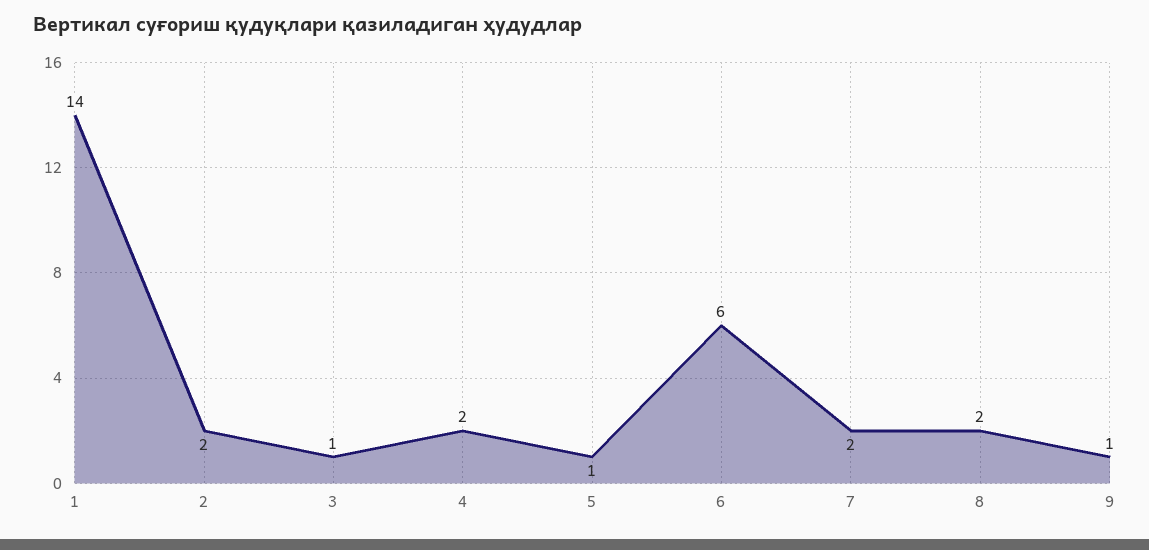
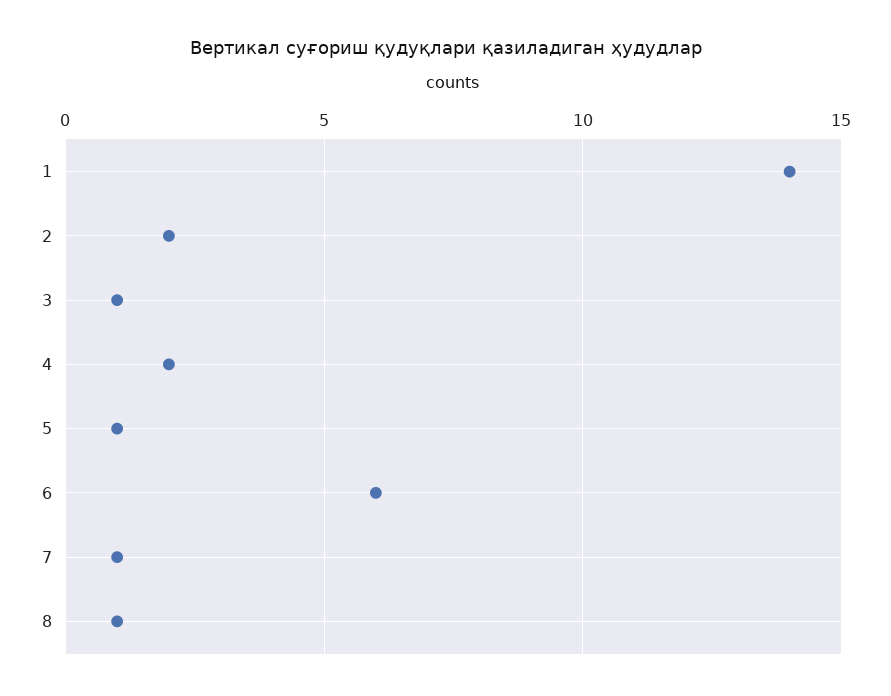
7: 2 -> 1
8: 2 -> 1
9: 1 -> none

